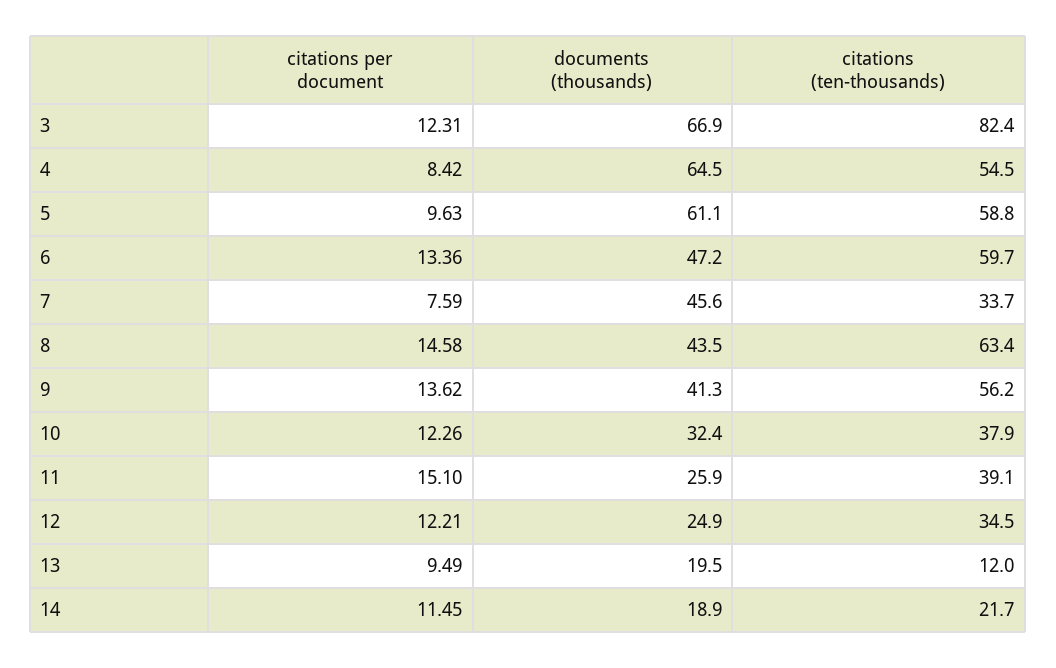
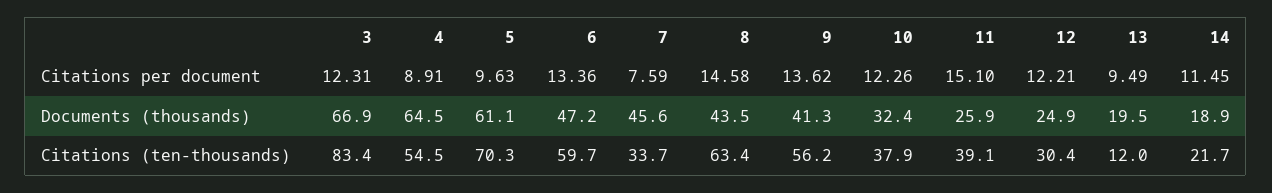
citations (ten-thousands), 3: 82.4 -> 83.4
citations per document, 4: 8.42 -> 8.91
citations (ten-thousands), 5: 58.8 -> 70.3
citations (ten-thousands), 12: 34.5 -> 30.4

